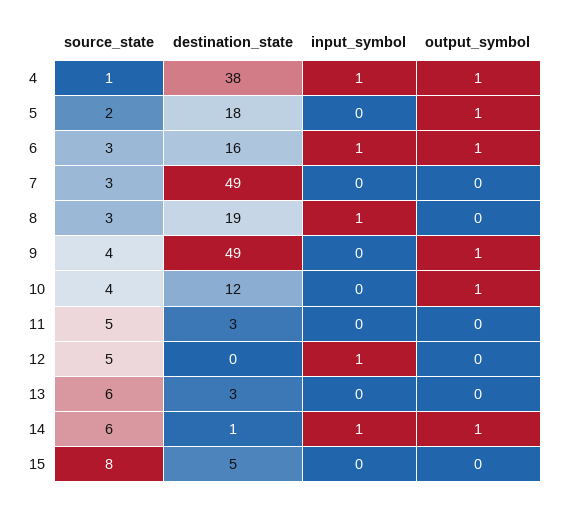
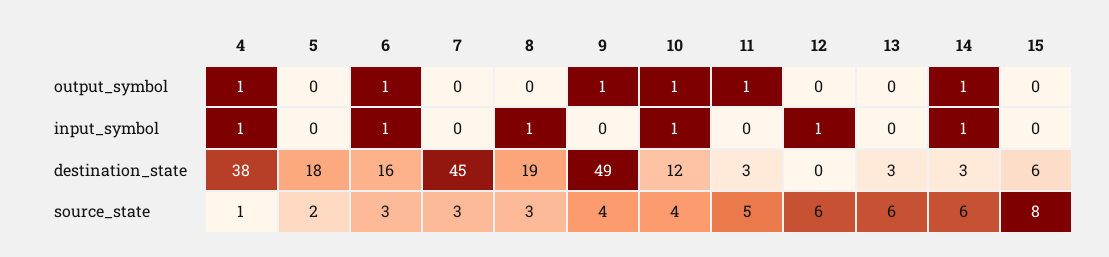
output_symbol, 5: 1 -> 0
destination_state, 7: 49 -> 45
input_symbol, 10: 0 -> 1
output_symbol, 11: 0 -> 1
source_state, 12: 5 -> 6
destination_state, 14: 1 -> 3
destination_state, 15: 5 -> 6

